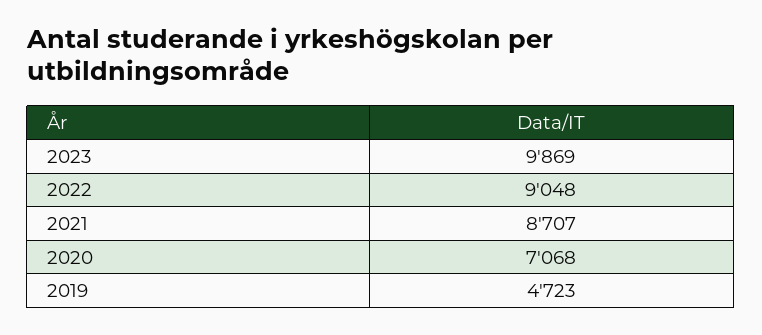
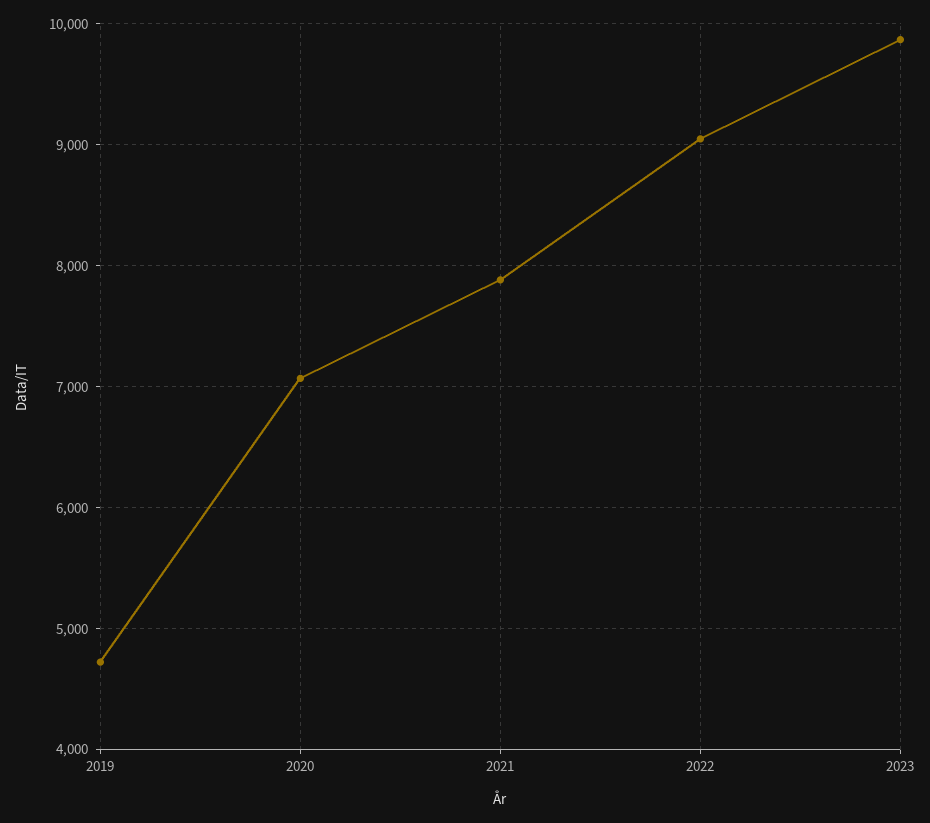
2021: 8707 -> 7900

